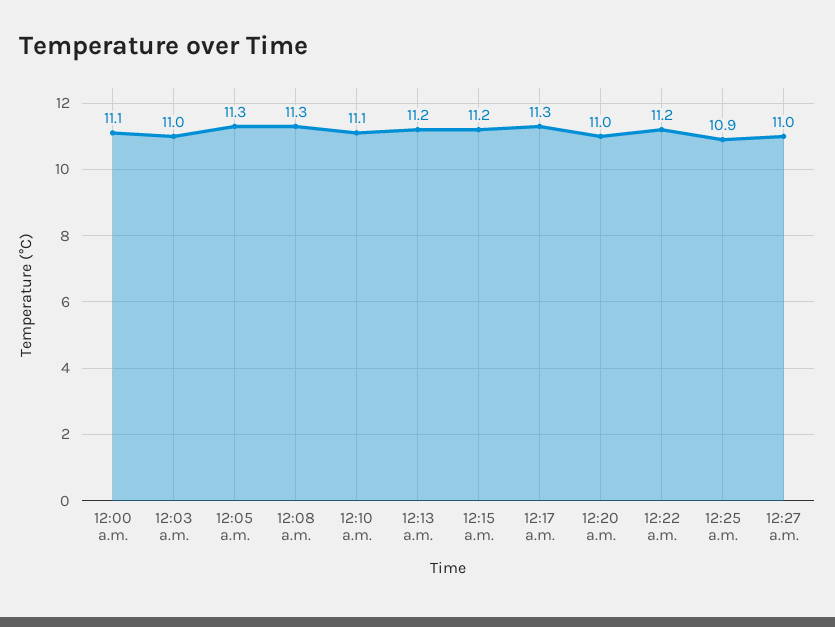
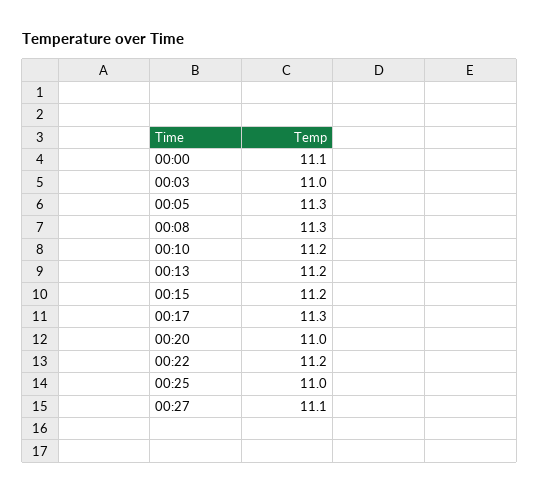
12:10 a.m.: 11.1 -> 11.2
12:25 a.m.: 10.9 -> 11
12:27 a.m.: 11 -> 11.1

